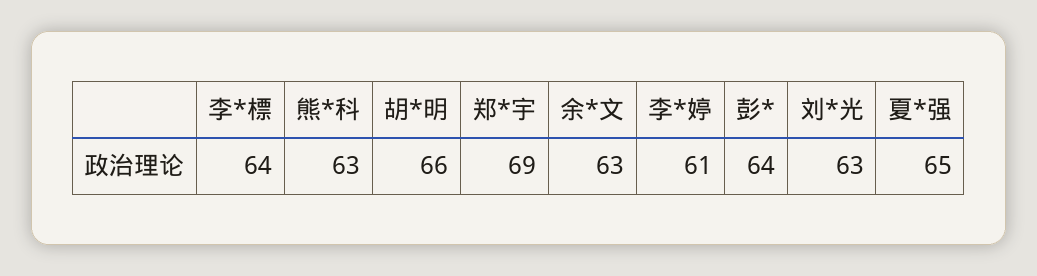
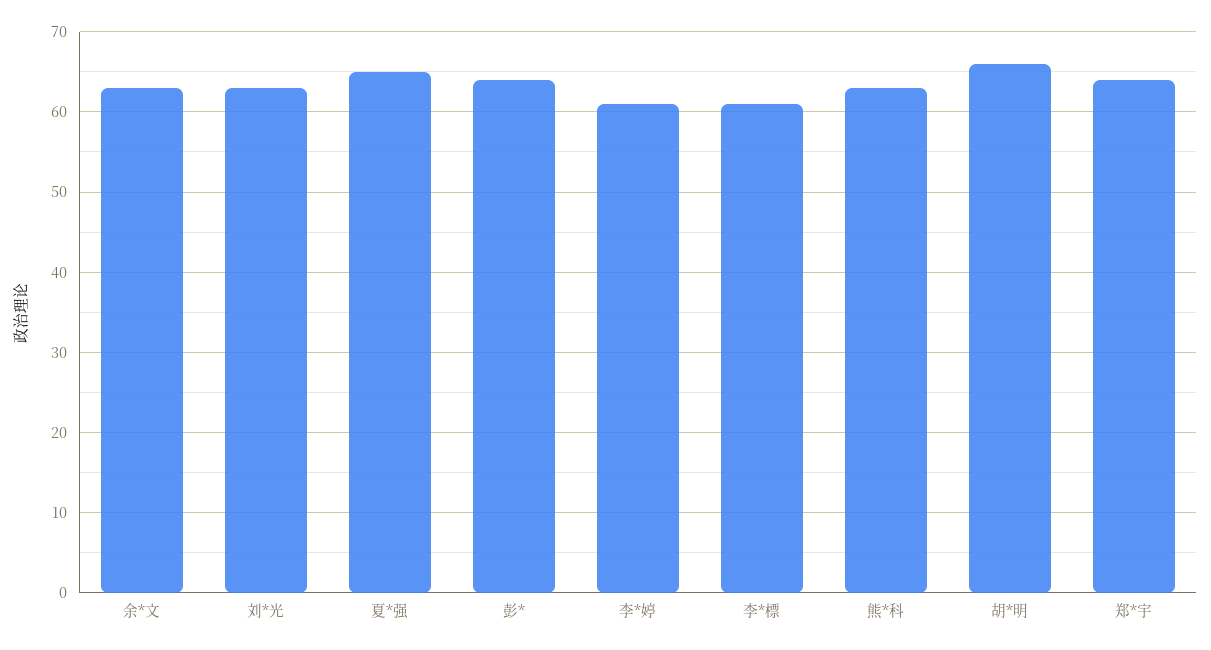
李*標: 64 -> 61
郑*宇: 69 -> 64

